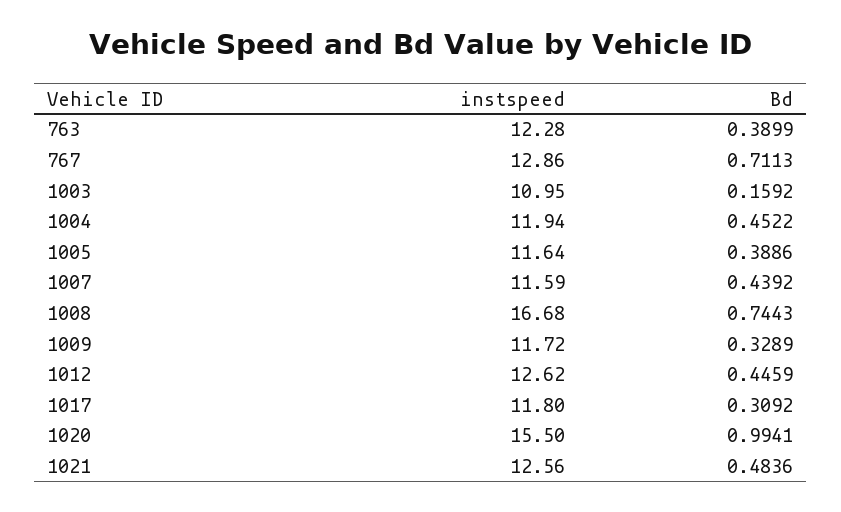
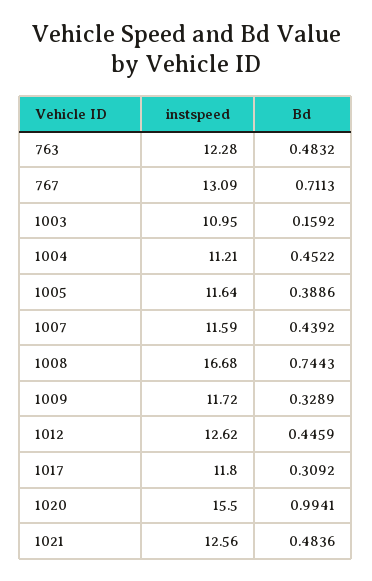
Bd, 763: 0.3899 -> 0.4832
instspeed, 767: 12.86 -> 13.09
instspeed, 1004: 11.94 -> 11.21

